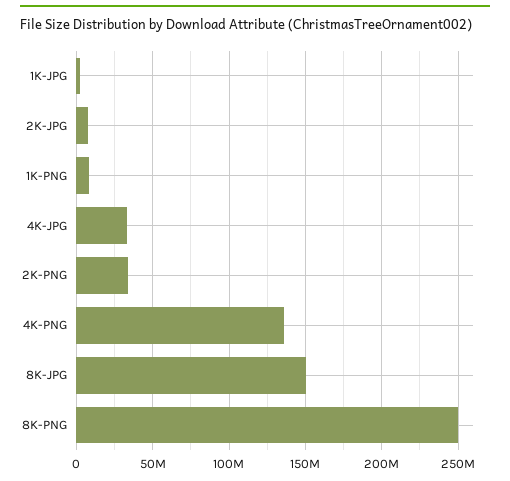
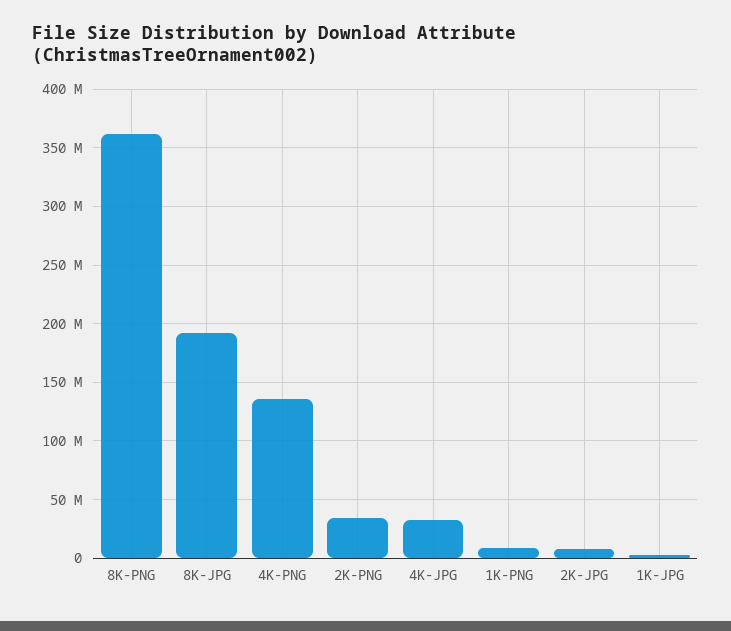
8K-JPG: 150000000 -> 190000000
8K-PNG: 250000000 -> 360000000

